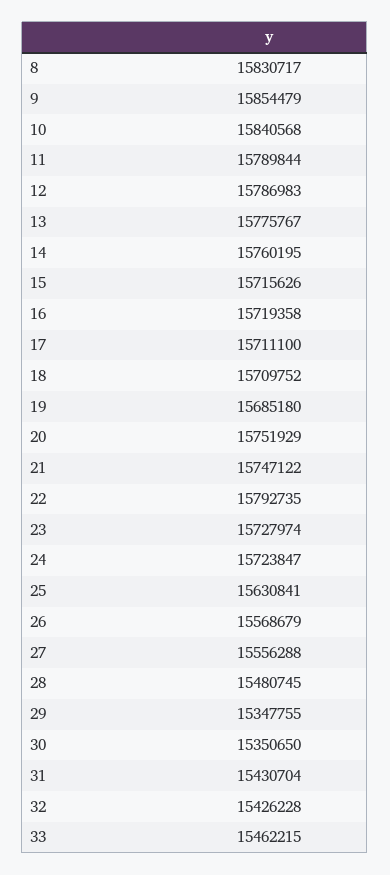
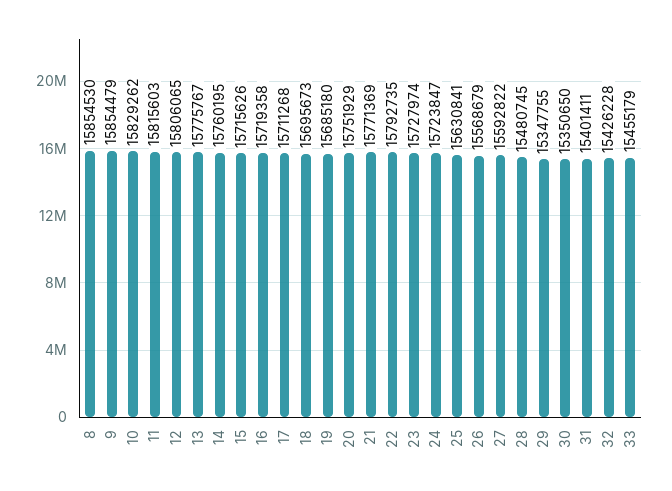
8: 15830717 -> 15854530
10: 15840568 -> 15829262
11: 15789844 -> 15815603
12: 15786983 -> 15806065
17: 15711100 -> 15711268
18: 15709752 -> 15695673
21: 15747122 -> 15771369
27: 15556288 -> 15592822
31: 15430704 -> 15401411
33: 15462215 -> 15455179

